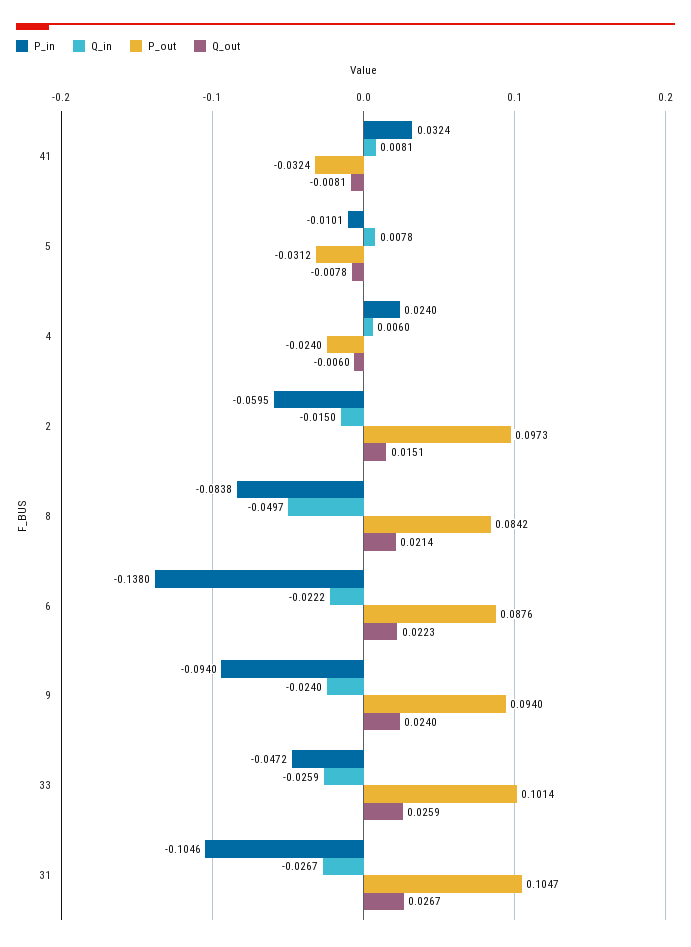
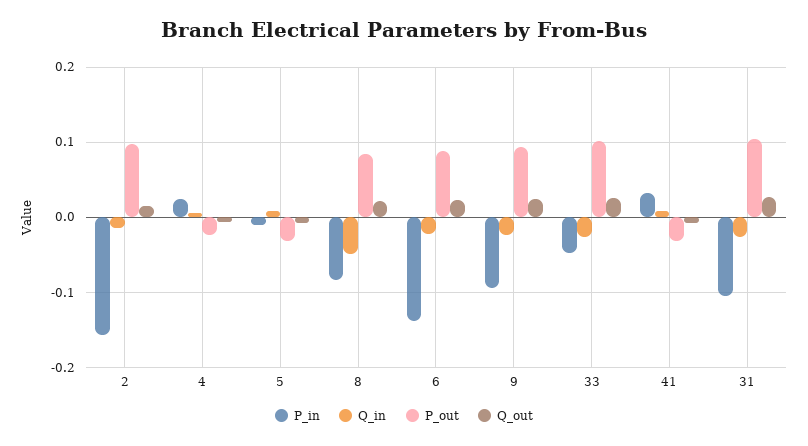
P_in, 2: -0.0595 -> -0.16

